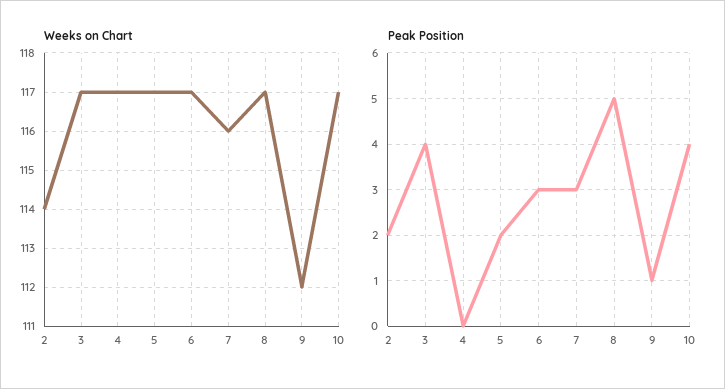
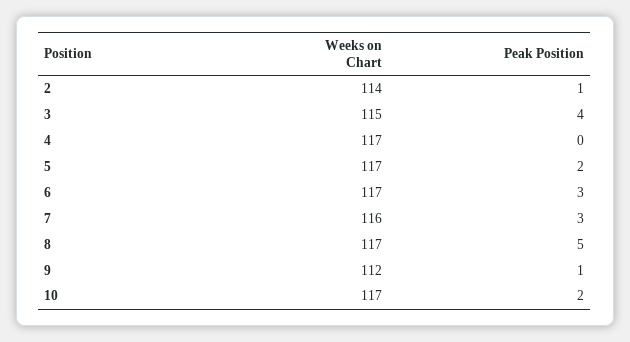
Weeks on Chart, 3: 117 -> 115
Peak Position, 2: 2 -> 1
Peak Position, 10: 4 -> 2

